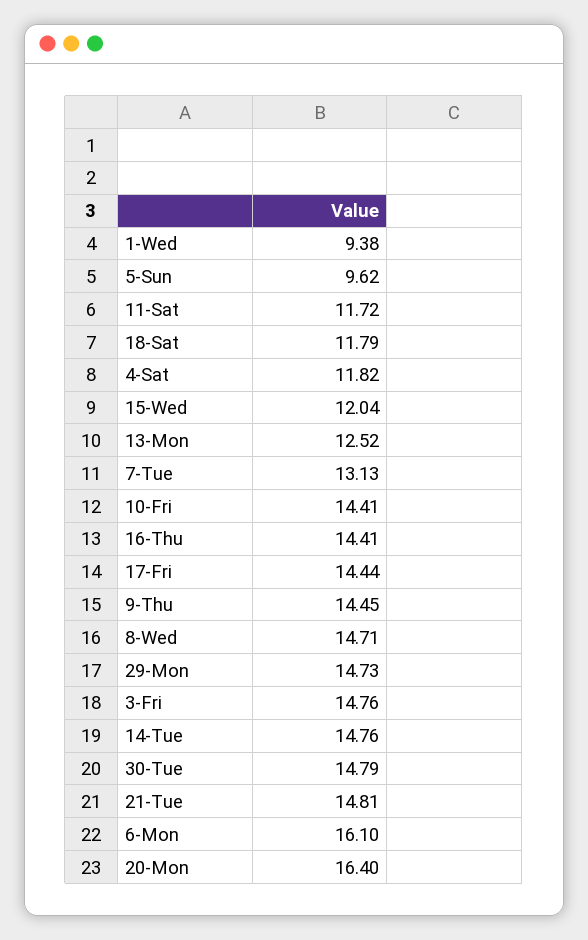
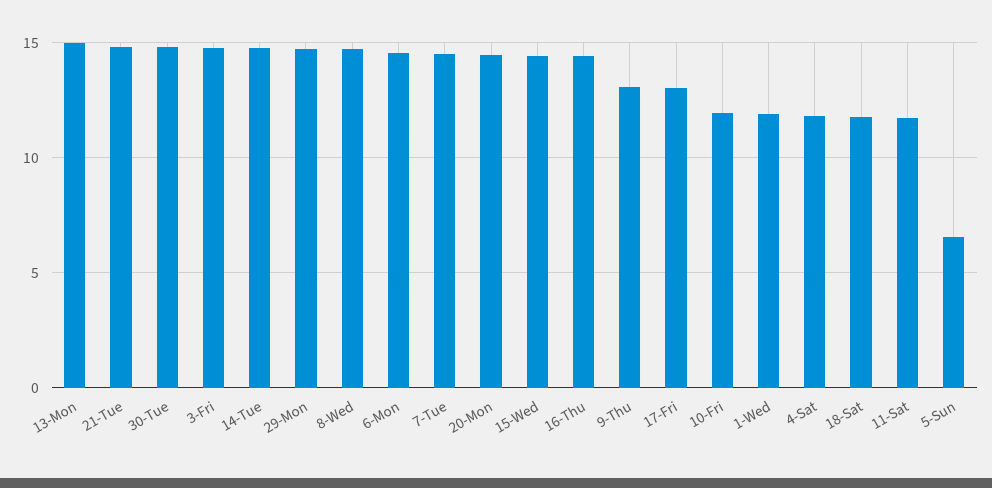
1-Wed: 9.38 -> 12
5-Sun: 9.62 -> 6.5
15-Wed: 12.04 -> 14.5
13-Mon: 12.52 -> 15
7-Tue: 13.13 -> 14.5
10-Fri: 14.41 -> 12
17-Fri: 14.44 -> 13
9-Thu: 14.45 -> 13
6-Mon: 16.1 -> 14.5
20-Mon: 16.4 -> 14.5

